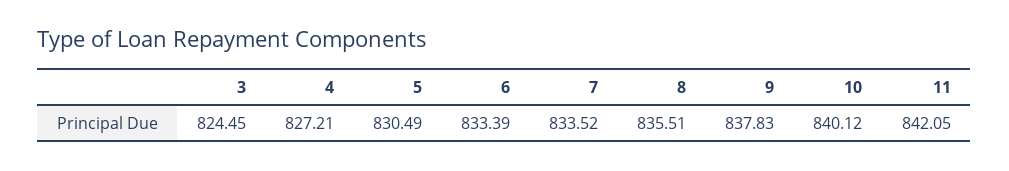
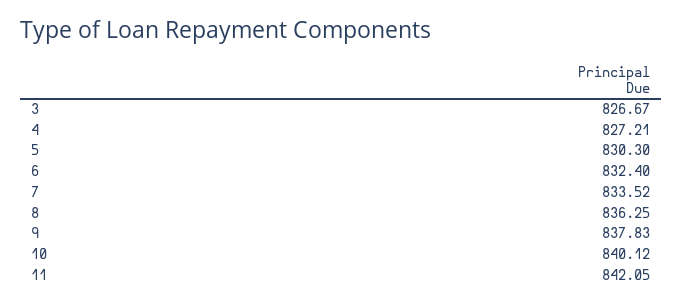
3: 824.45 -> 826.67
5: 830.49 -> 830.3
6: 833.39 -> 832.4
8: 835.51 -> 836.25

